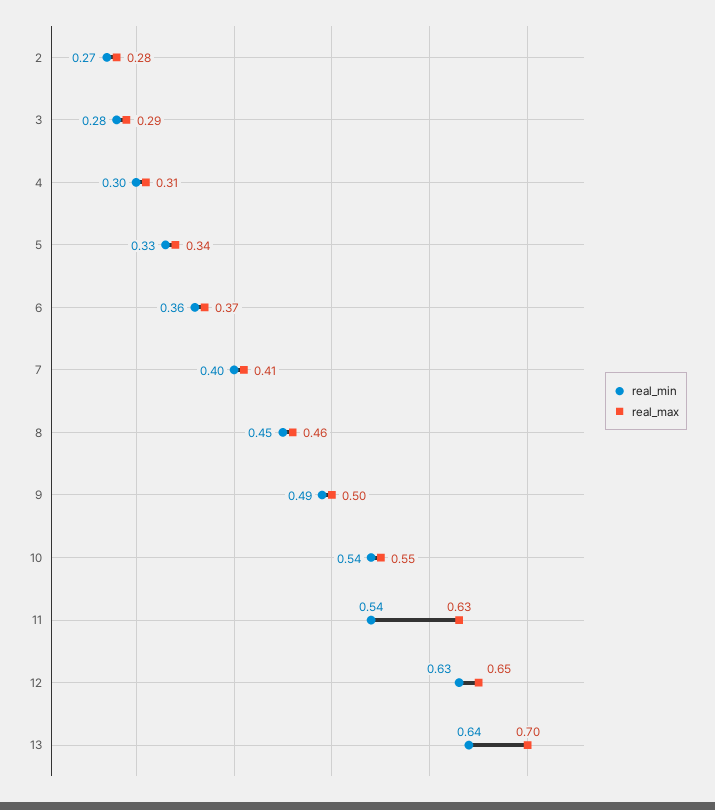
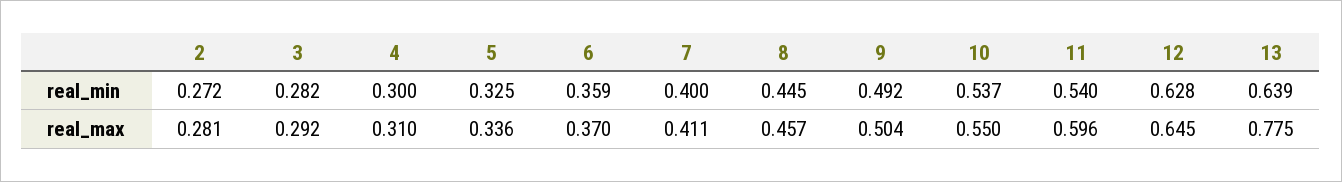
real_max, 11: 0.63 -> 0.596
real_max, 13: 0.7 -> 0.775

